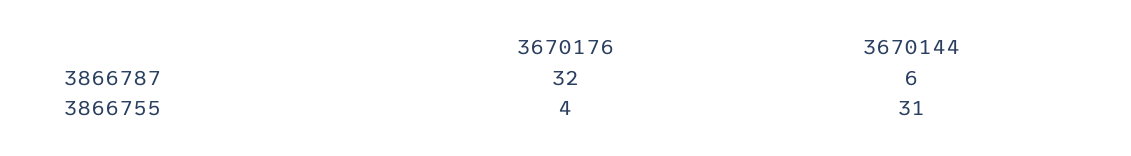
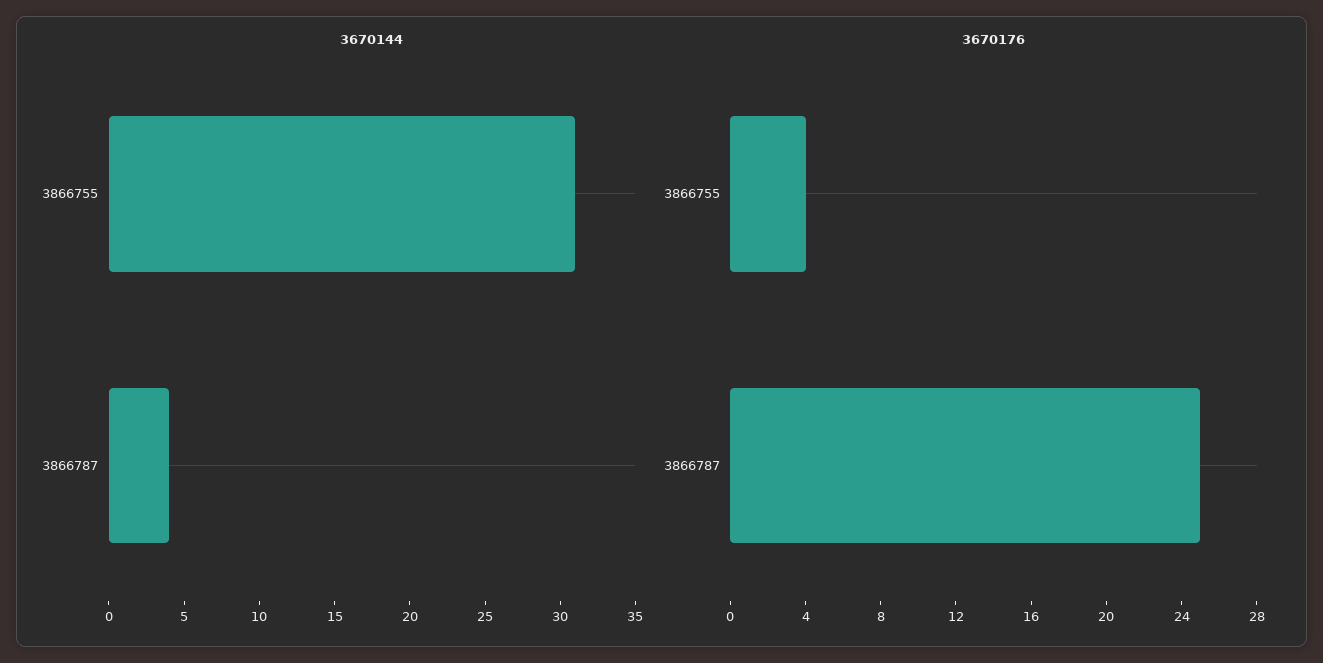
3670176, 3866787: 32 -> 25
3670144, 3866787: 6 -> 4

